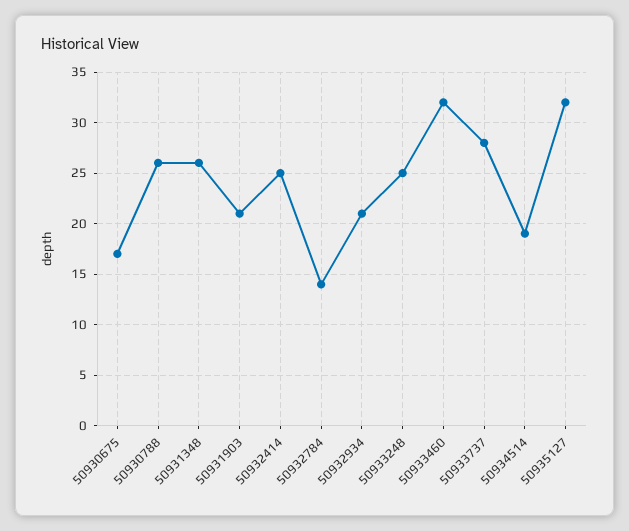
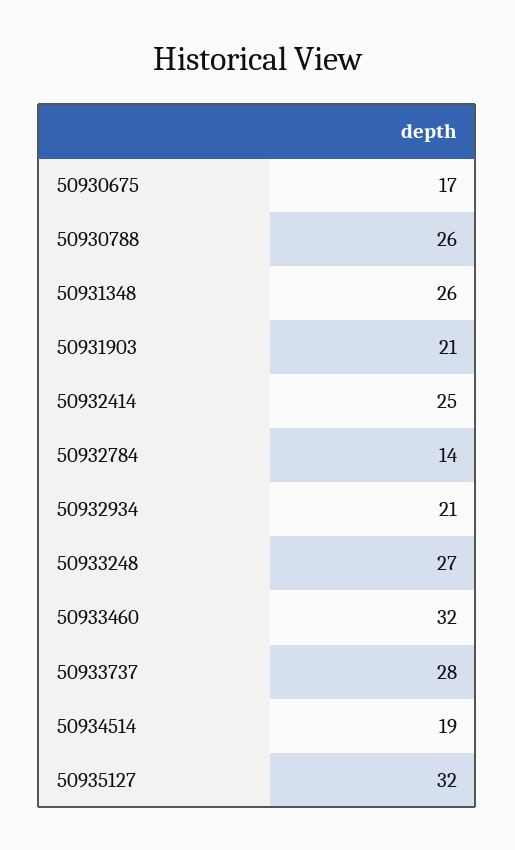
50933248: 25 -> 27

